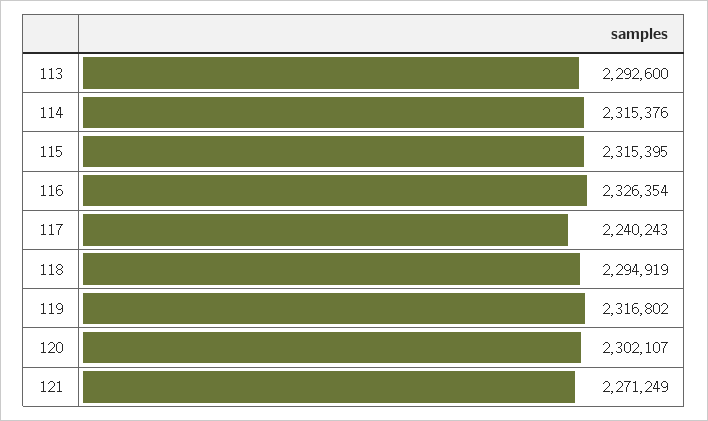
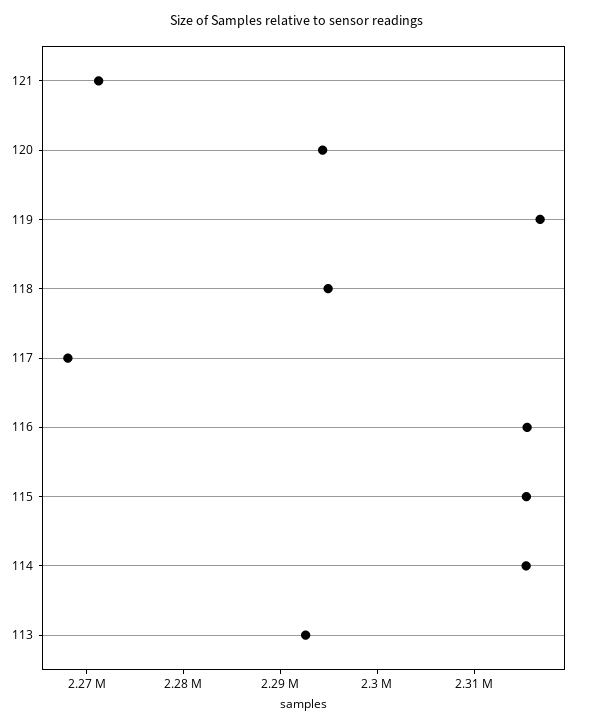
116: 2326354 -> 2316000
117: 2240243 -> 2268000
120: 2302107 -> 2294000

